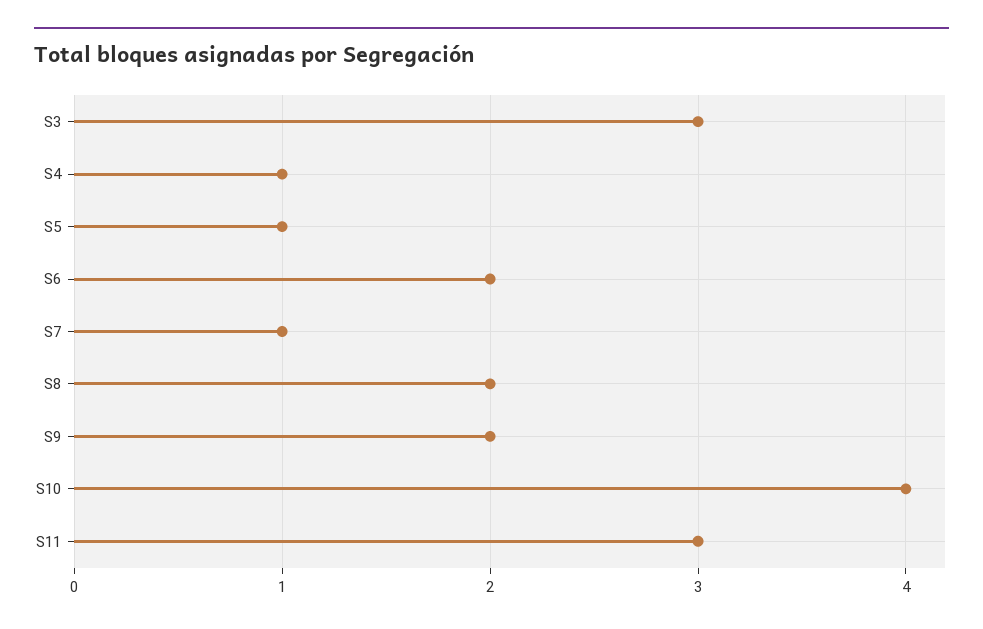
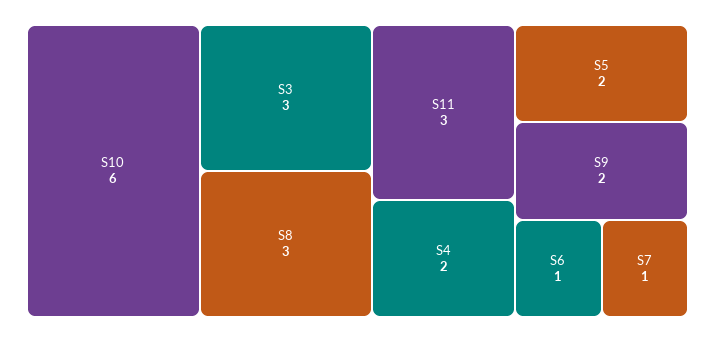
S4: 1 -> 2
S5: 1 -> 2
S6: 2 -> 1
S8: 2 -> 3
S10: 4 -> 6

